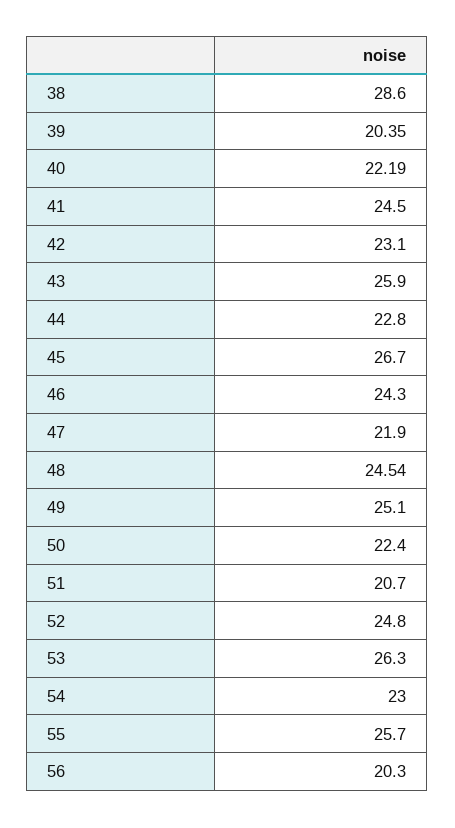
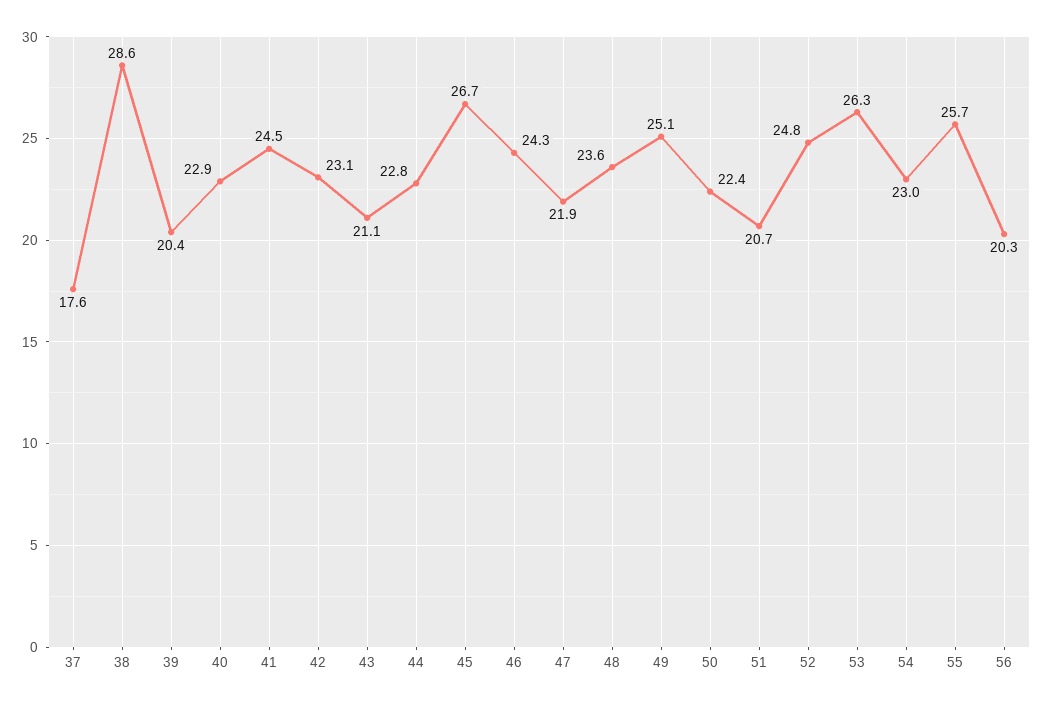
40: 22.19 -> 22.9
43: 25.9 -> 21.1
48: 24.54 -> 23.6
37: none -> 17.6

